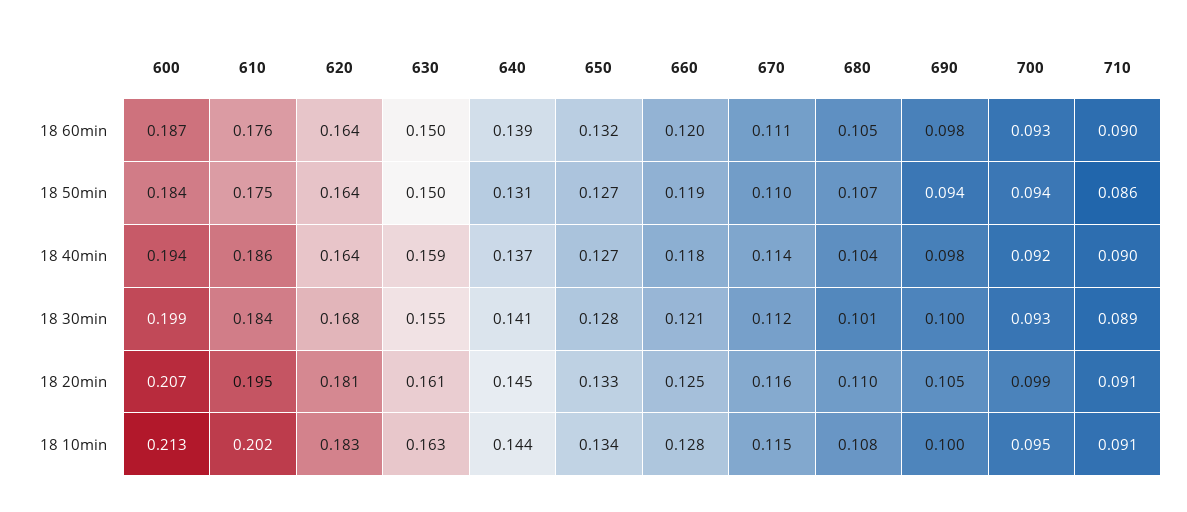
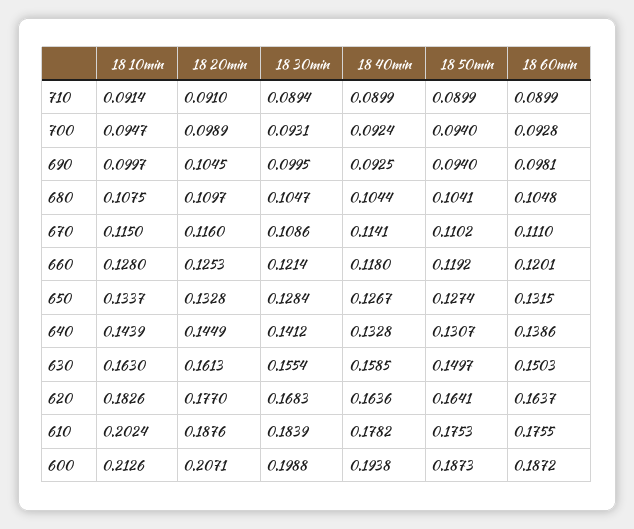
600, 18 50min: 0.184 -> 0.1873
680, 18 50min: 0.107 -> 0.1041
710, 18 50min: 0.086 -> 0.0899
610, 18 40min: 0.186 -> 0.1782
640, 18 40min: 0.137 -> 0.1328
690, 18 40min: 0.098 -> 0.0925
670, 18 30min: 0.112 -> 0.1086
680, 18 30min: 0.101 -> 0.1047
610, 18 20min: 0.195 -> 0.1876
620, 18 20min: 0.181 -> 0.177

